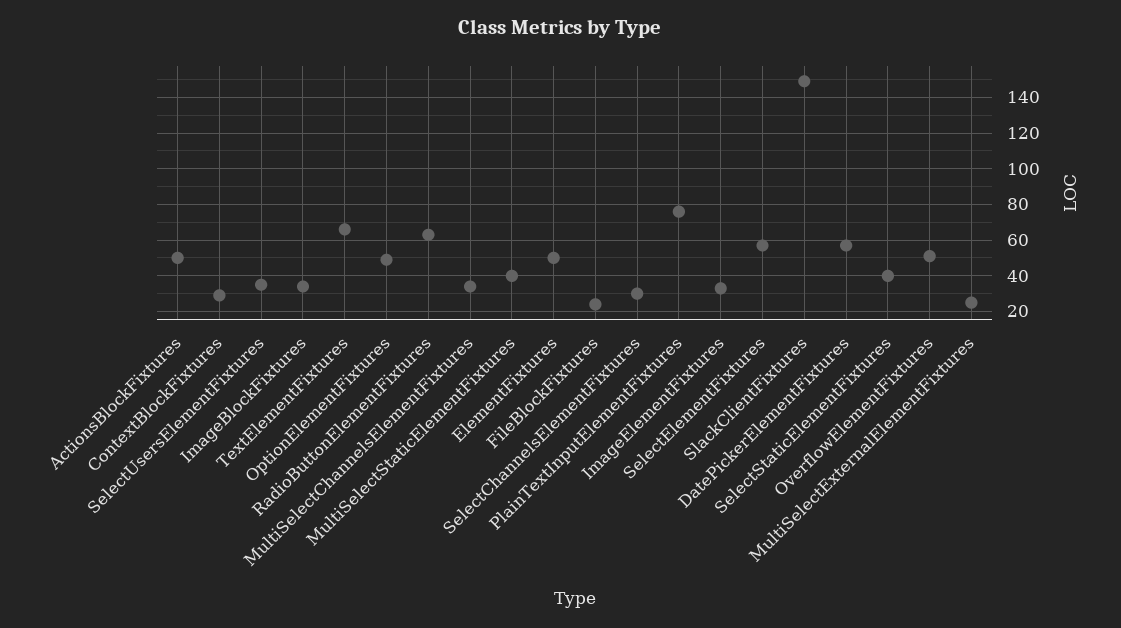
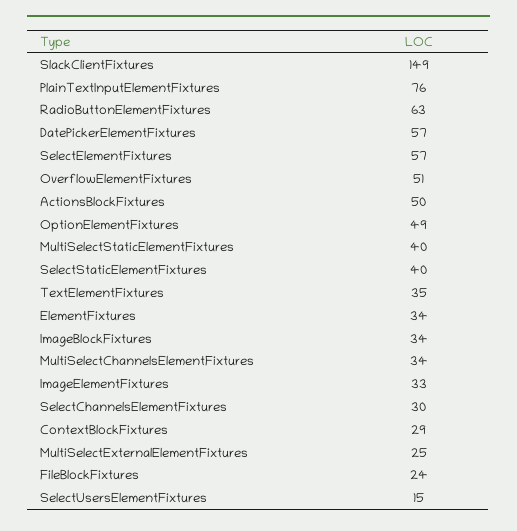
SelectUsersElementFixtures: 35 -> 15
TextElementFixtures: 65 -> 35
ElementFixtures: 50 -> 34

